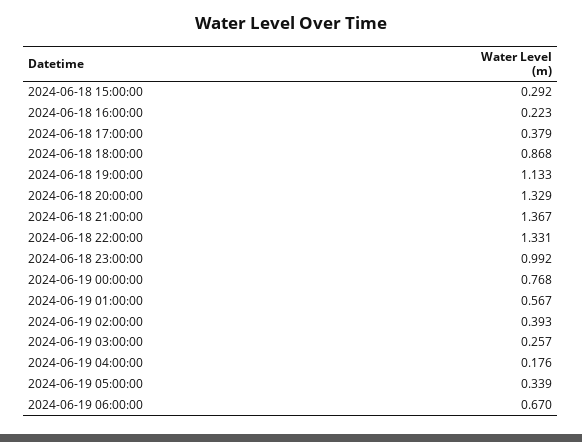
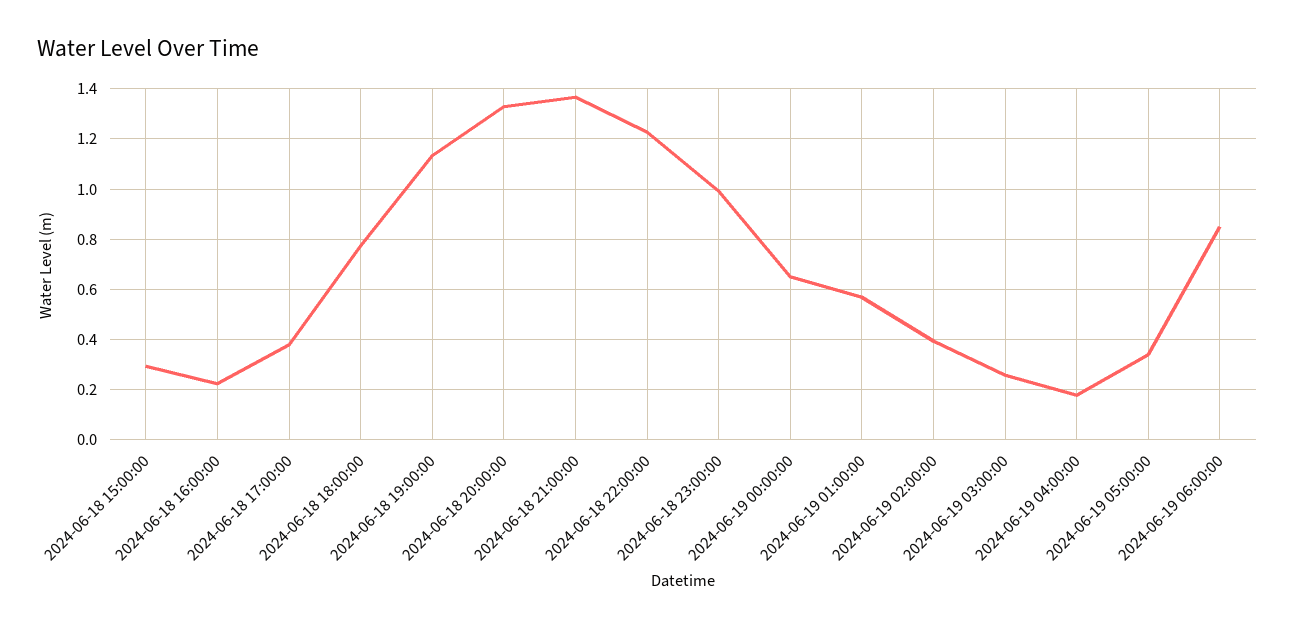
2024-06-18 18:00:00: 0.868 -> 0.775
2024-06-18 22:00:00: 1.331 -> 1.225
2024-06-19 00:00:00: 0.768 -> 0.65
2024-06-19 06:00:00: 0.67 -> 0.85

